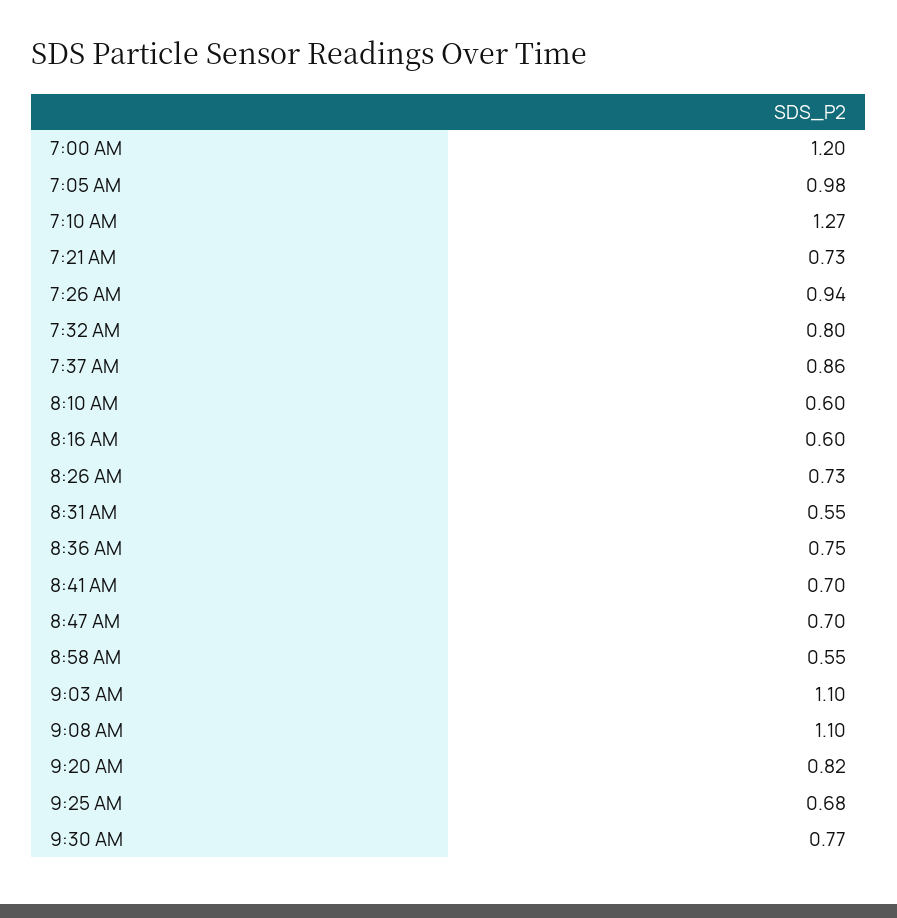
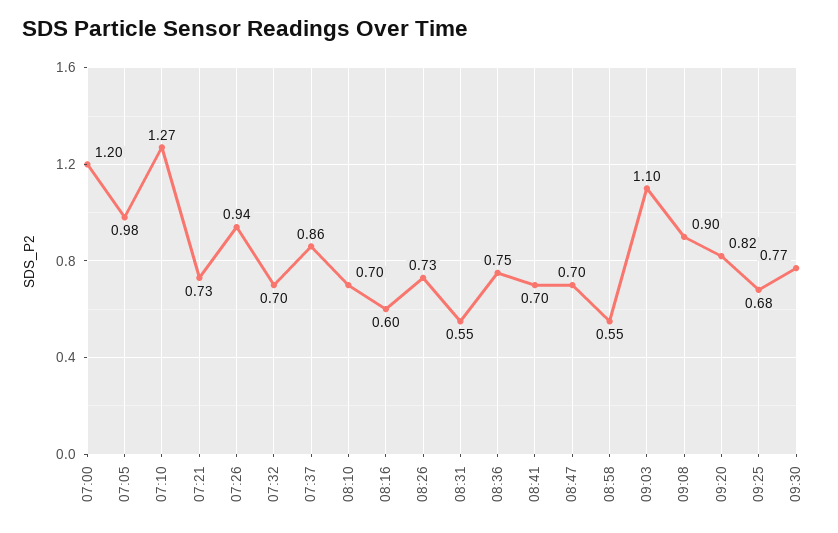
7:32 AM: 0.8 -> 0.7
8:10 AM: 0.6 -> 0.7
9:08 AM: 1.1 -> 0.9

